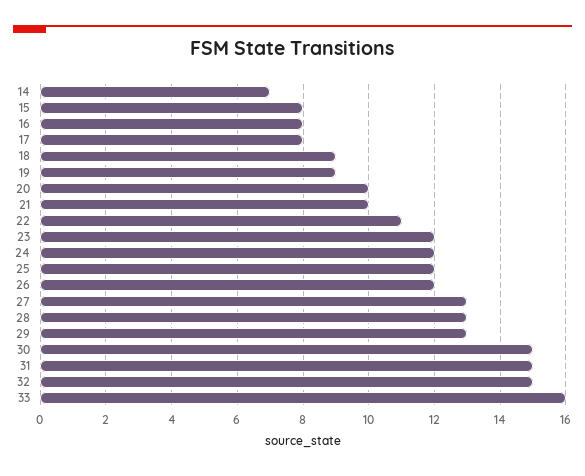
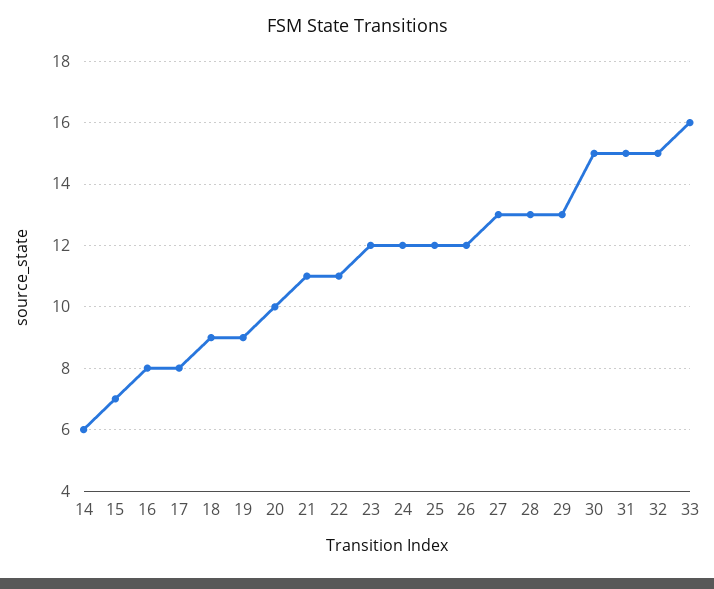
14: 7 -> 6
15: 8 -> 7
21: 10 -> 11

